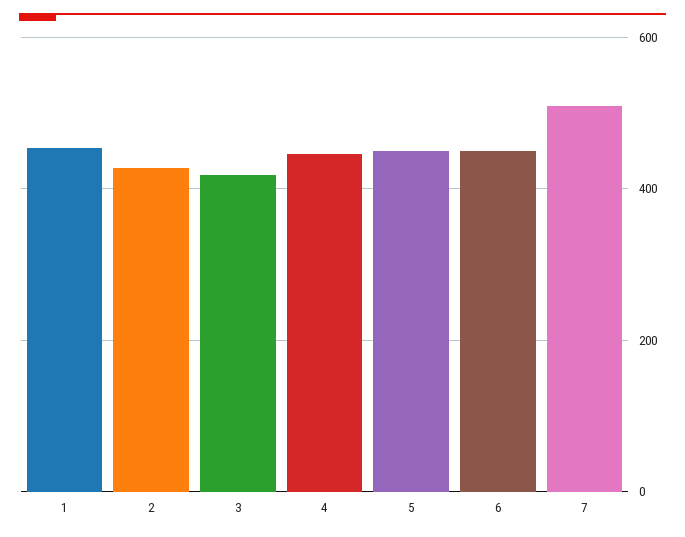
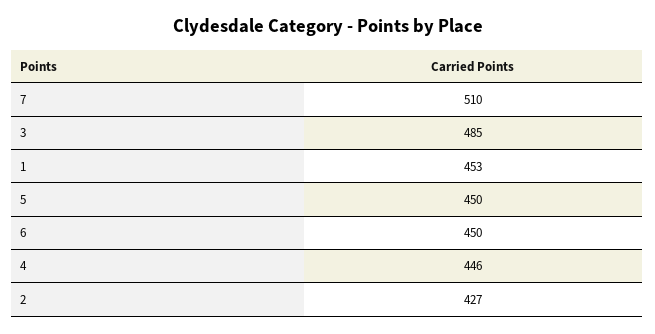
3: 420 -> 485

